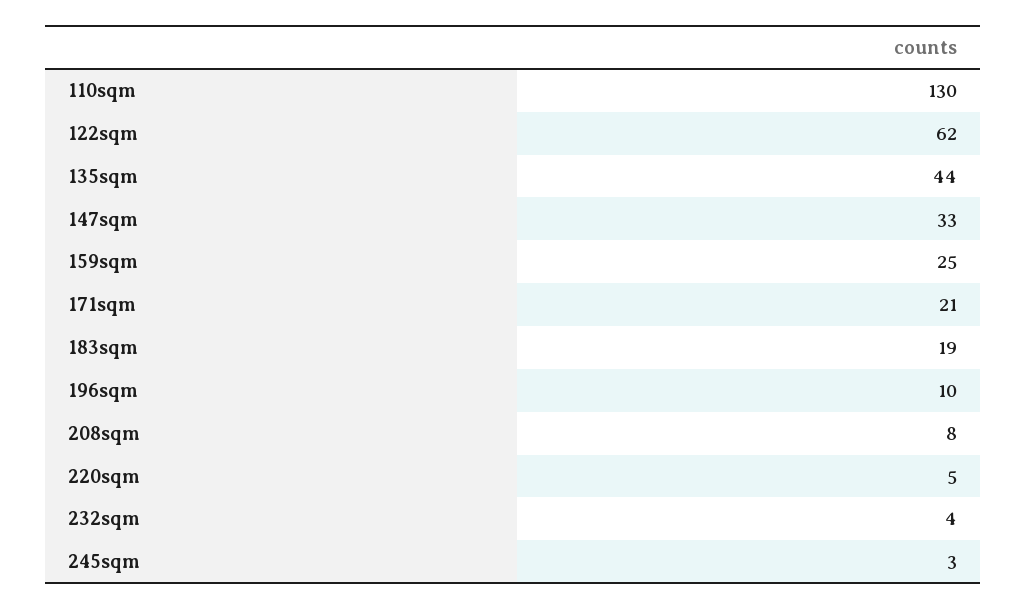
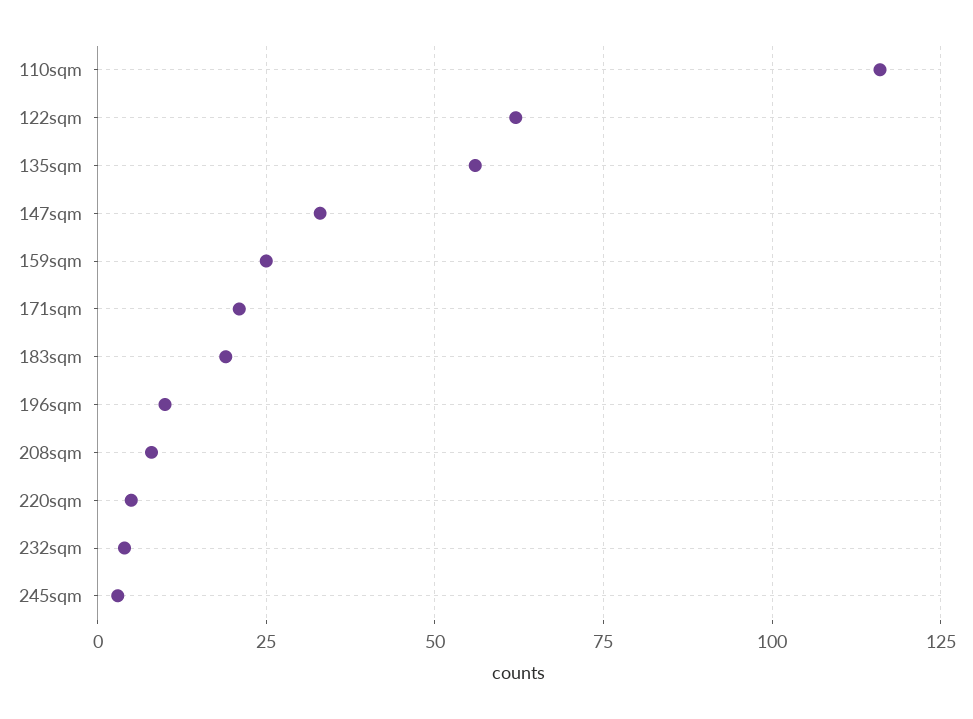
110sqm: 130 -> 115
135sqm: 44 -> 55

